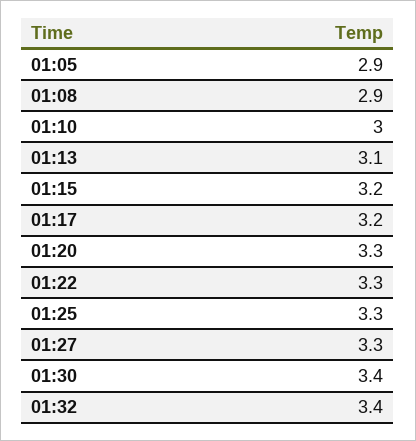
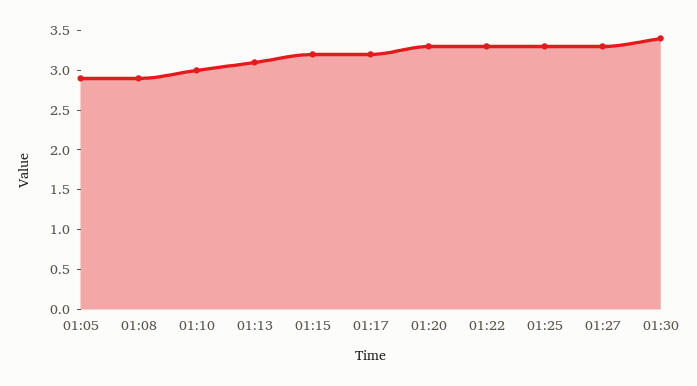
01:32: 3.4 -> none

